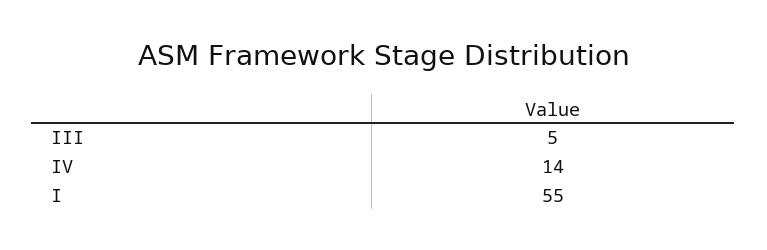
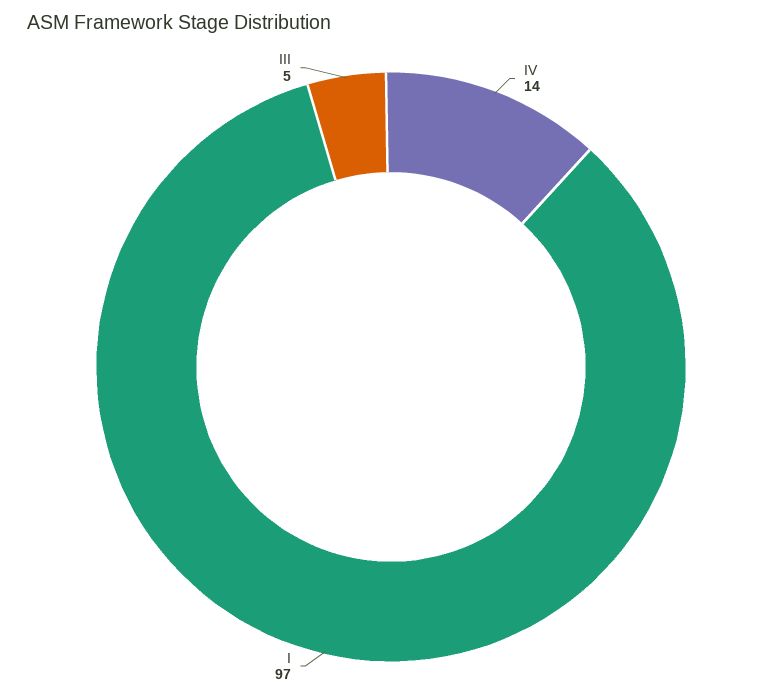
I: 55 -> 97

